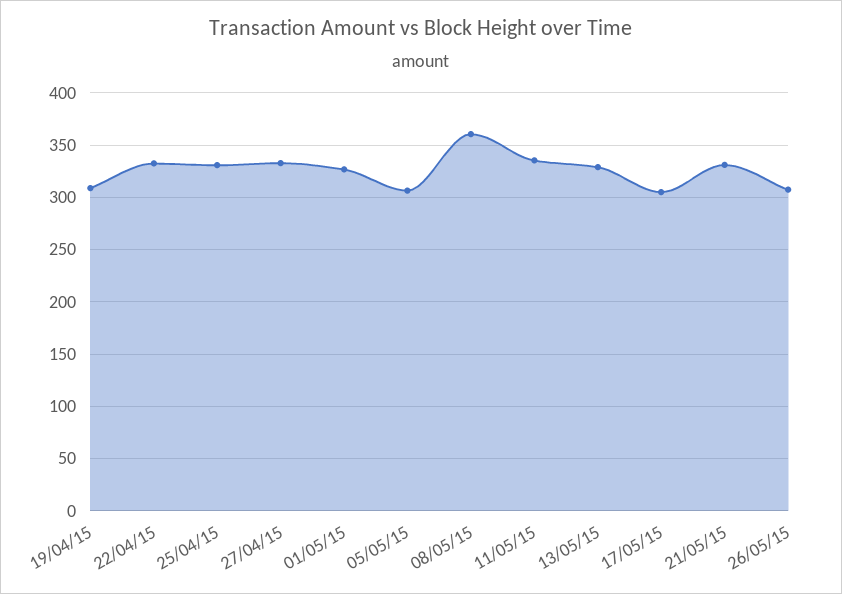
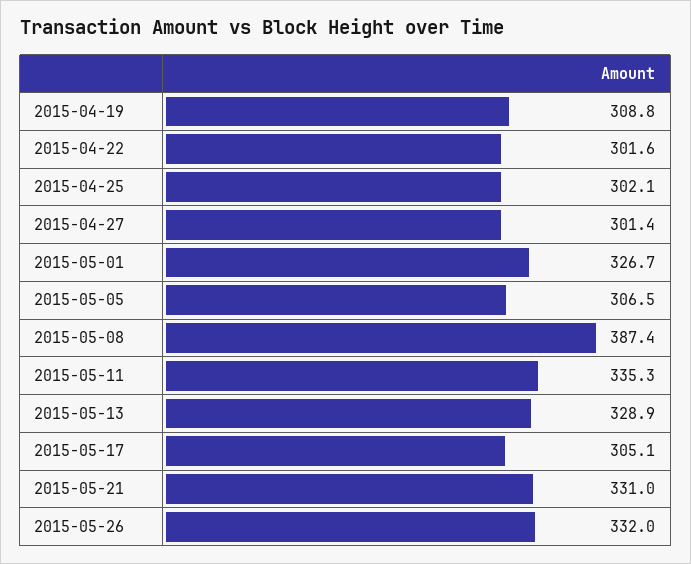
22/04/15: 330 -> 301.6
25/04/15: 330 -> 302.1
27/04/15: 330 -> 301.4
08/05/15: 360 -> 387.4
26/05/15: 310 -> 332

